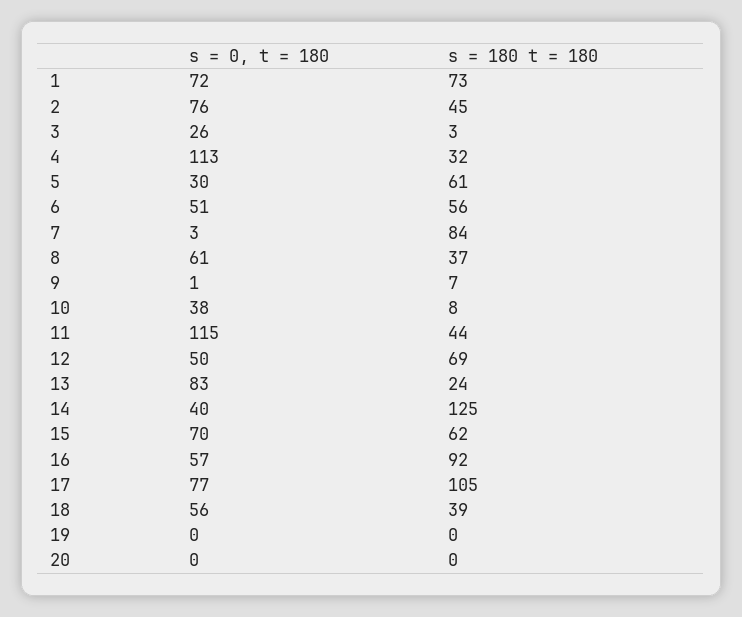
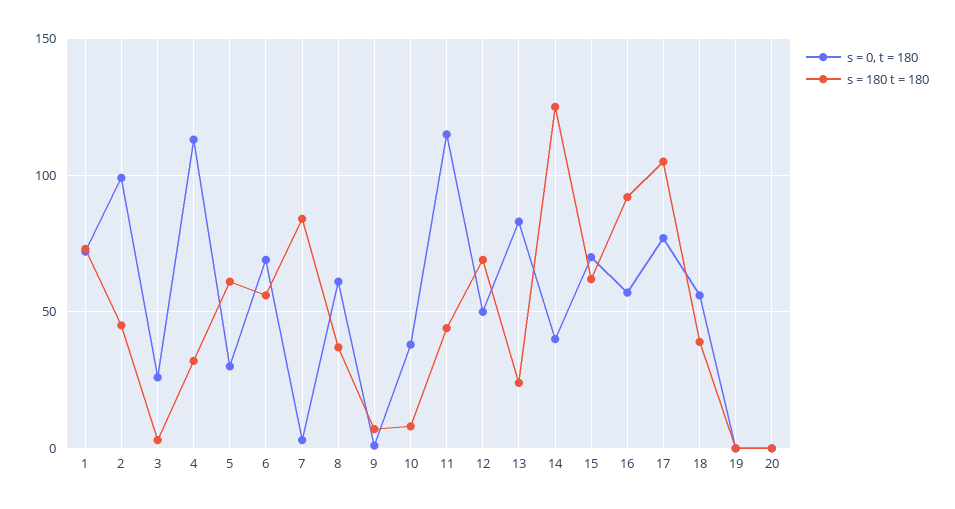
s = 0, t = 180, 2: 76 -> 100
s = 0, t = 180, 6: 51 -> 70

